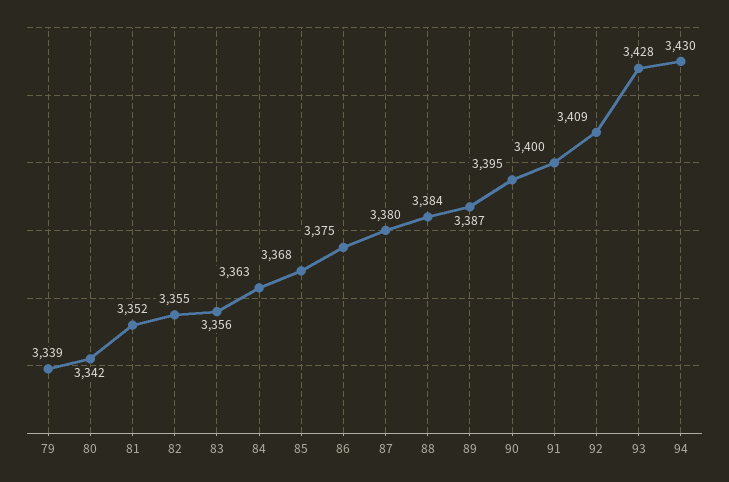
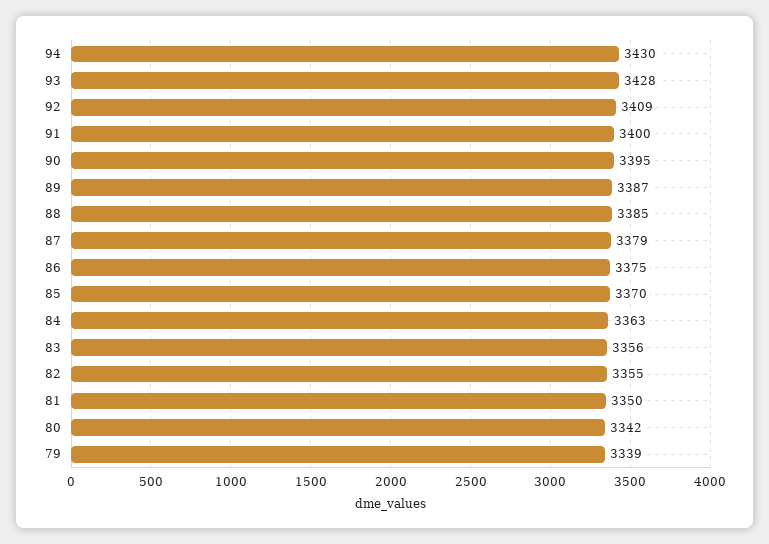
81: 3352 -> 3350
85: 3368 -> 3370
87: 3380 -> 3379
88: 3384 -> 3385

